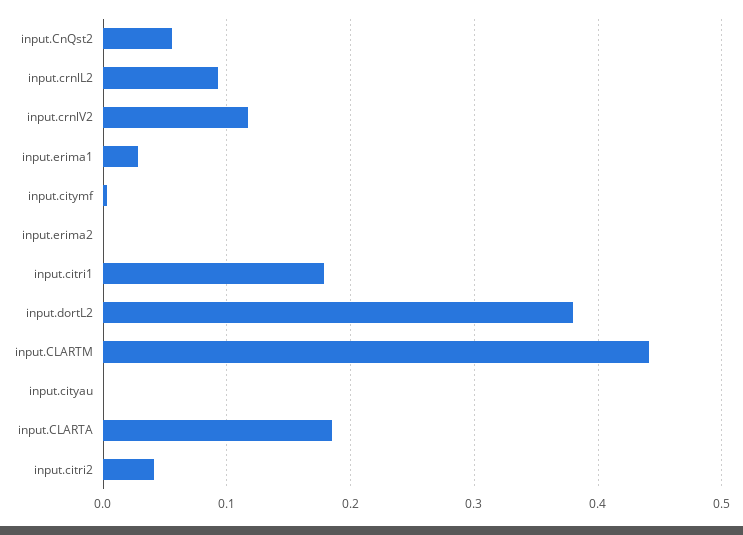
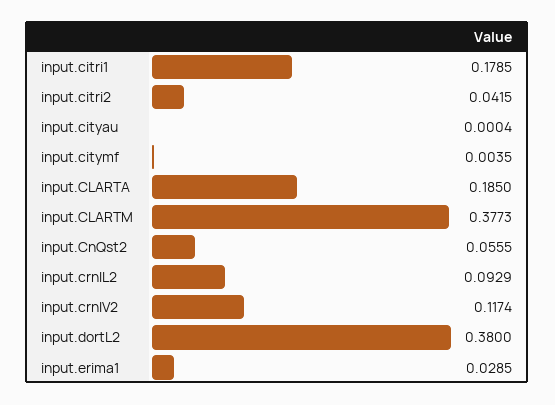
input.erima2: 0 -> none
input.CLARTM: 0.44 -> 0.3773

